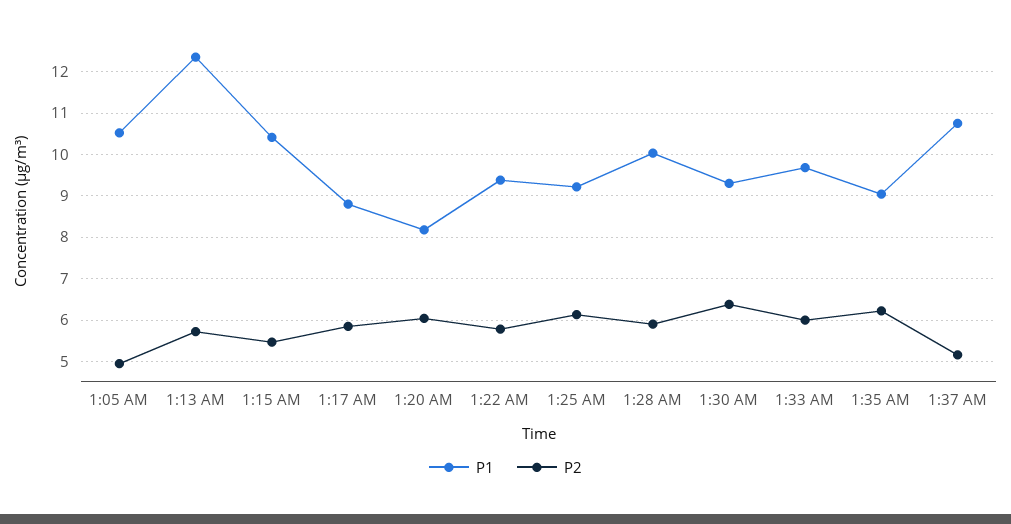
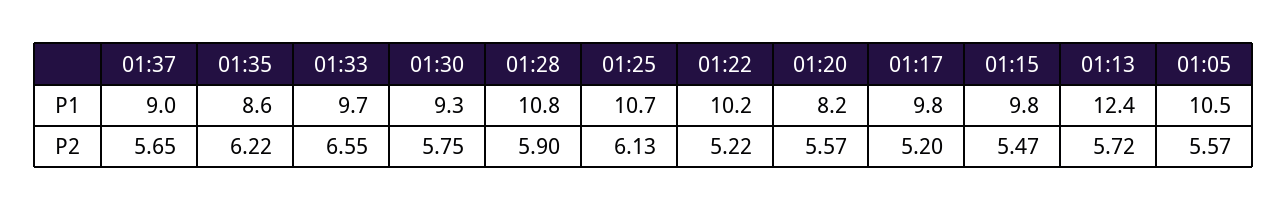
P2, 1:05 AM: 5 -> 5.57
P1, 1:15 AM: 10.4 -> 9.8
P1, 1:17 AM: 8.8 -> 9.8
P2, 1:17 AM: 5.8 -> 5.2
P2, 1:20 AM: 6 -> 5.57
P1, 1:22 AM: 9.4 -> 10.2
P2, 1:22 AM: 5.8 -> 5.22
P1, 1:25 AM: 9.2 -> 10.7
P1, 1:28 AM: 10 -> 10.8
P2, 1:30 AM: 6.4 -> 5.75
P2, 1:33 AM: 6 -> 6.55
P1, 1:35 AM: 9 -> 8.6
P1, 1:37 AM: 10.8 -> 9
P2, 1:37 AM: 5.2 -> 5.65

